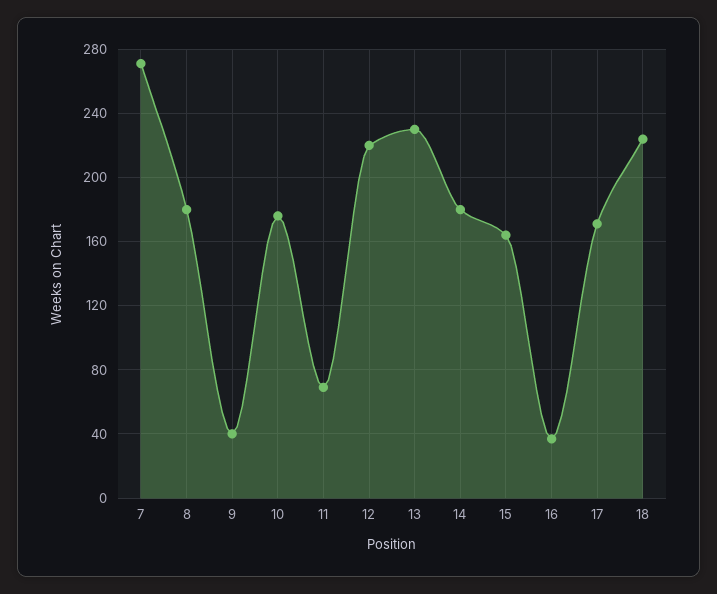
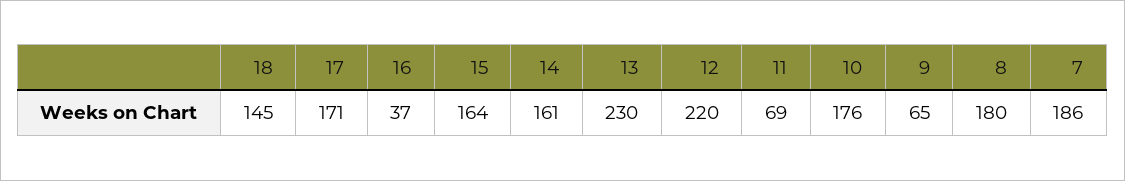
7: 270 -> 186
9: 40 -> 65
14: 180 -> 161
18: 225 -> 145

